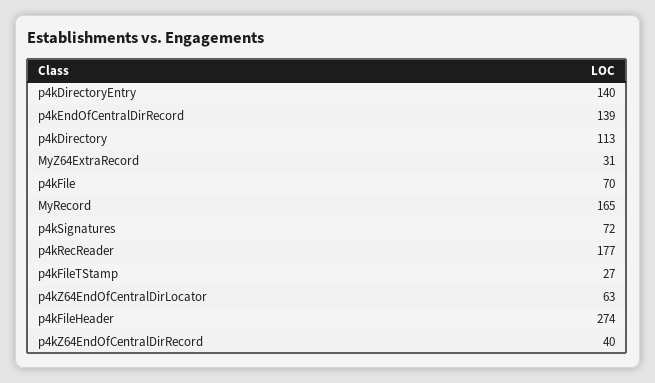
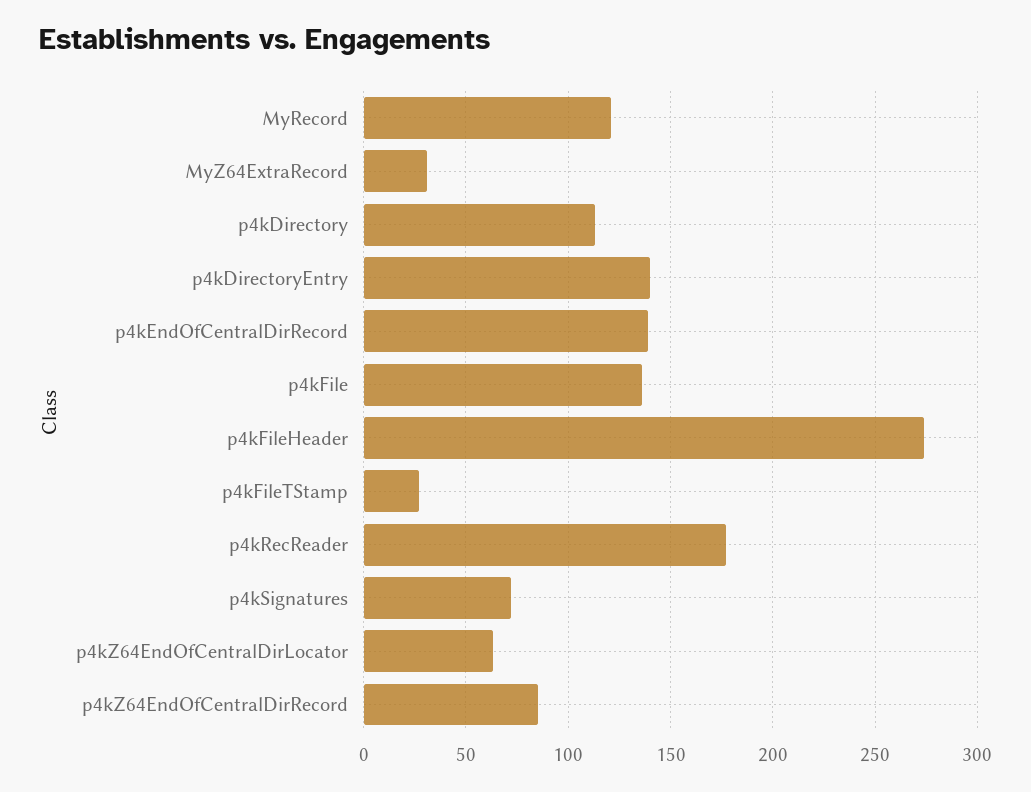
p4kFile: 70 -> 135
MyRecord: 165 -> 120
p4kZ64EndOfCentralDirRecord: 40 -> 85

